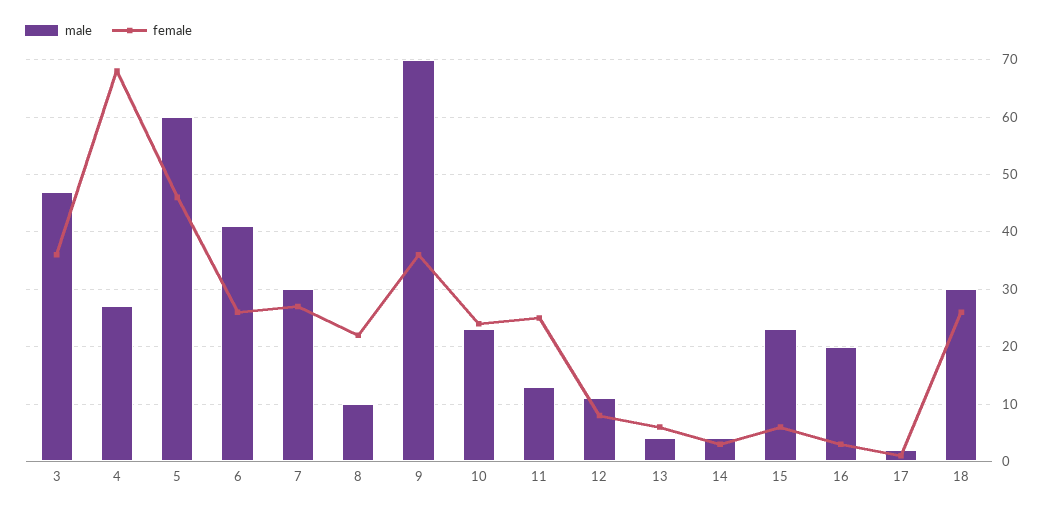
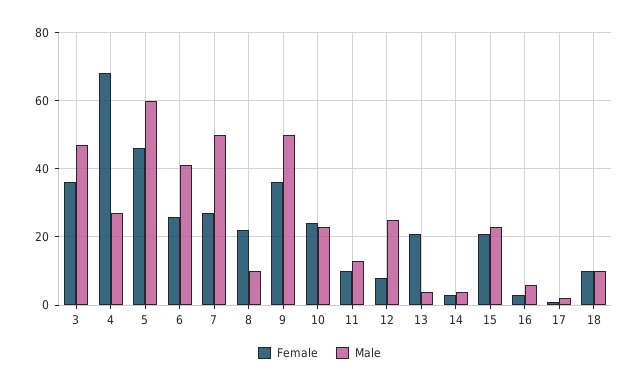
male, 7: 30 -> 50
male, 9: 70 -> 50
female, 11: 25 -> 10
male, 12: 10 -> 25
female, 13: 5 -> 20
female, 15: 5 -> 20
male, 16: 20 -> 5
male, 18: 30 -> 10
female, 18: 25 -> 10

